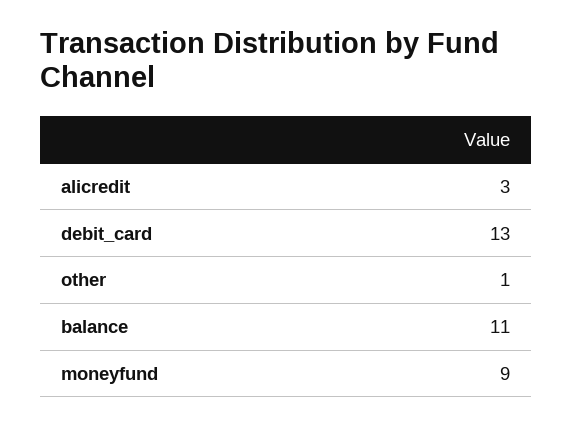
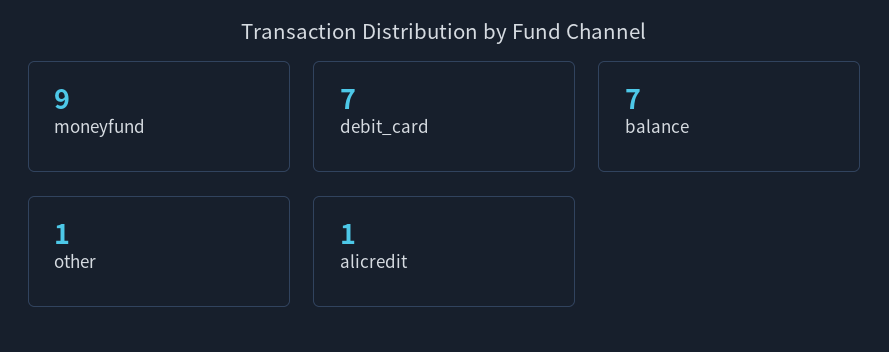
alicredit: 3 -> 1
debit_card: 13 -> 7
balance: 11 -> 7

